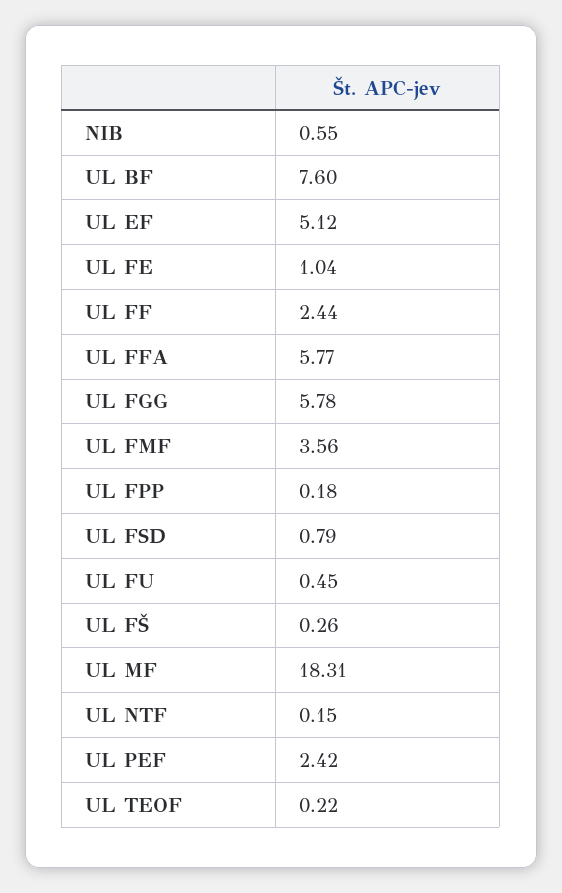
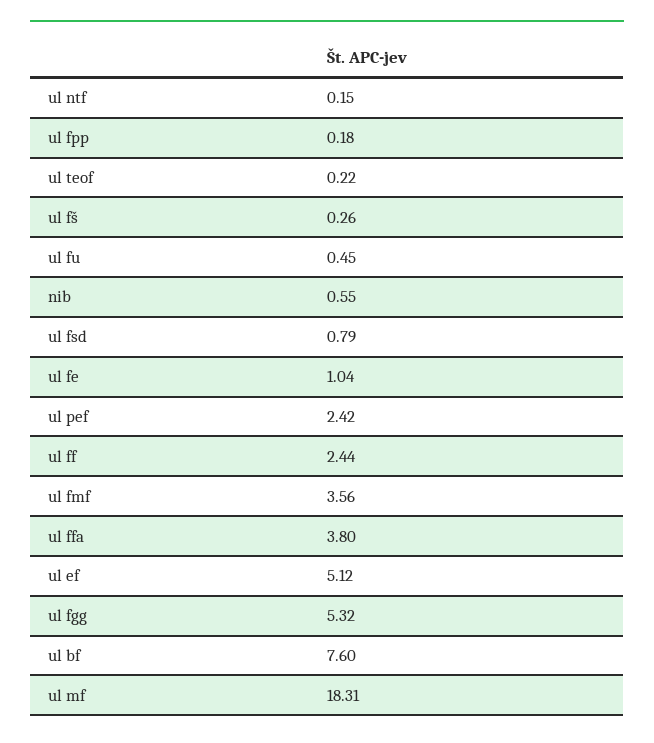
UL FFA: 5.77 -> 3.8
UL FGG: 5.78 -> 5.32

